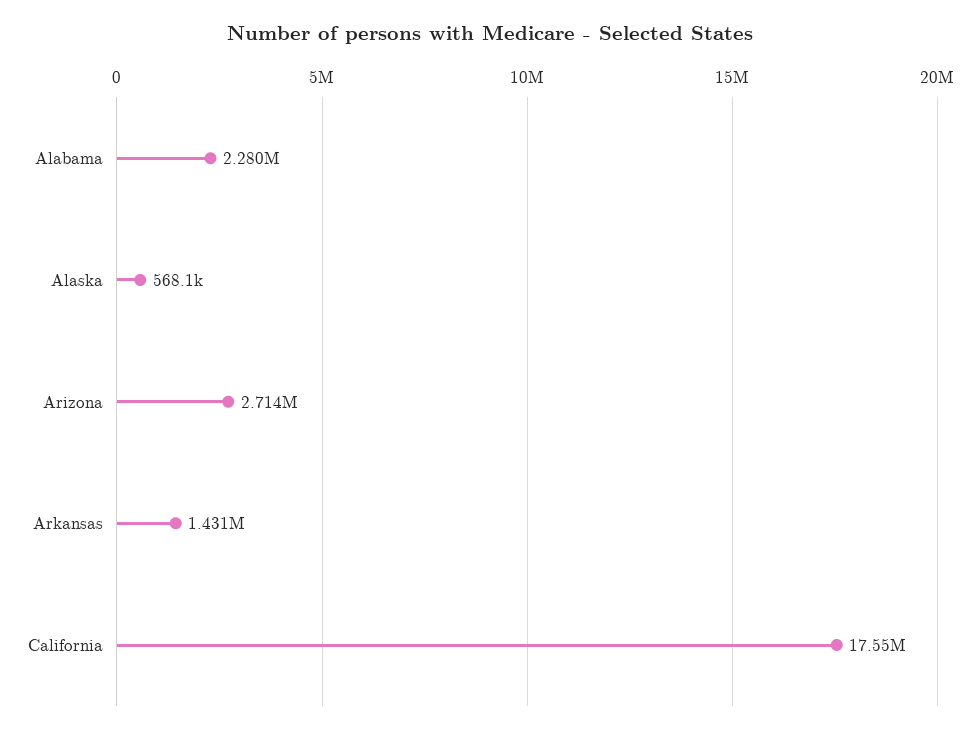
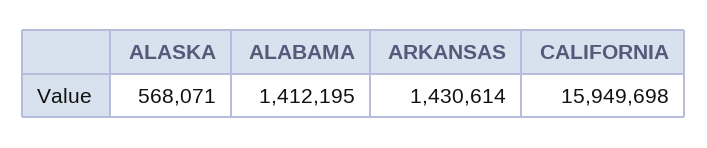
Alabama: 2280000 -> 1412195
Arizona: 2714000 -> none
California: 17550000 -> 15949698

